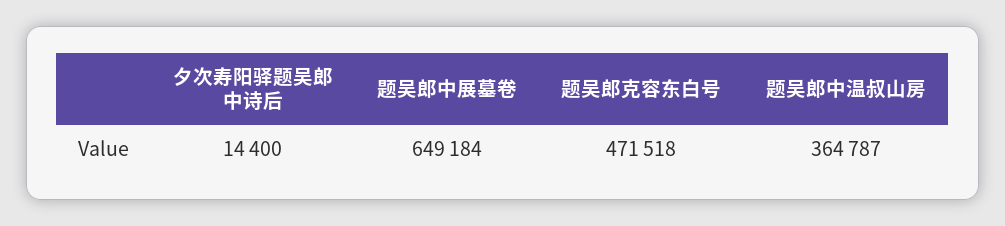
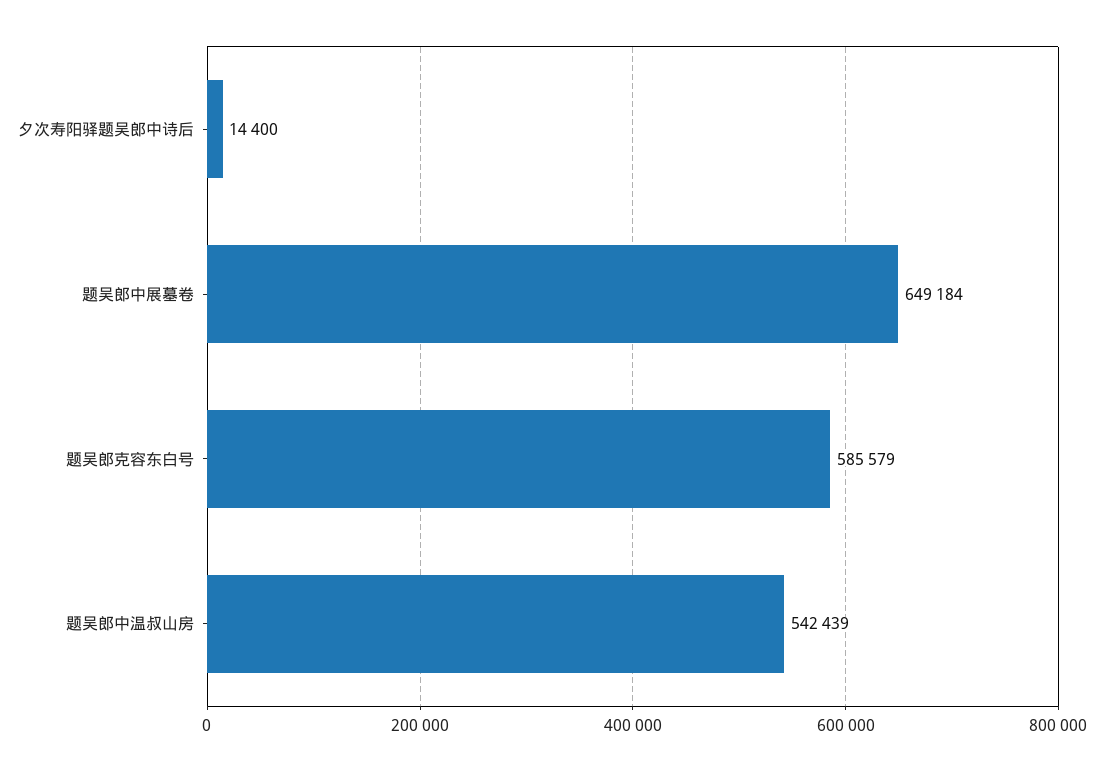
题吴郎克容东白号: 471518 -> 585579
题吴郎中温叔山房: 364787 -> 542439

